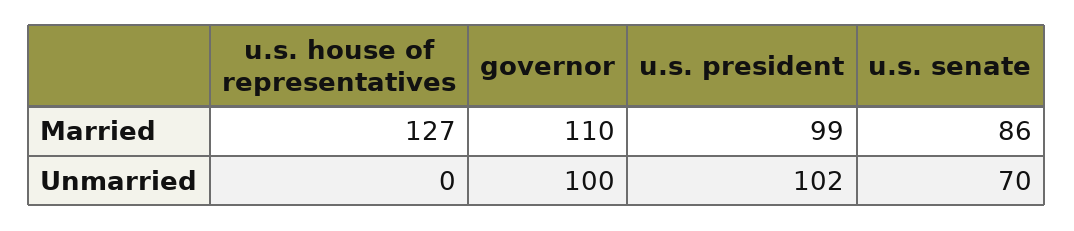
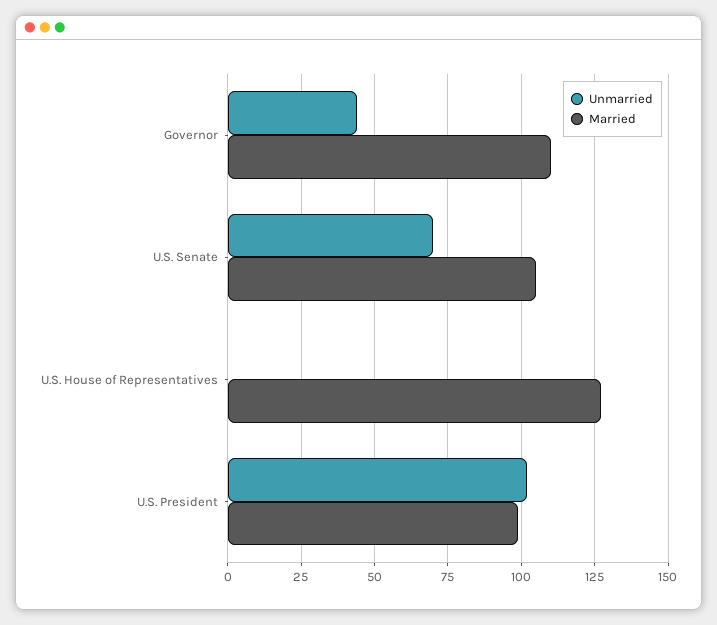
Married, u.s. senate: 86 -> 105
Unmarried, governor: 100 -> 45

